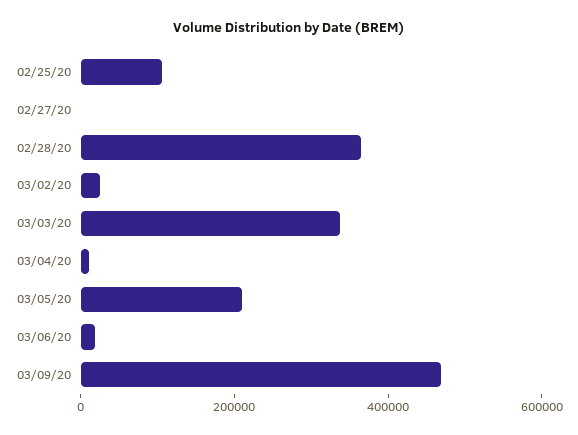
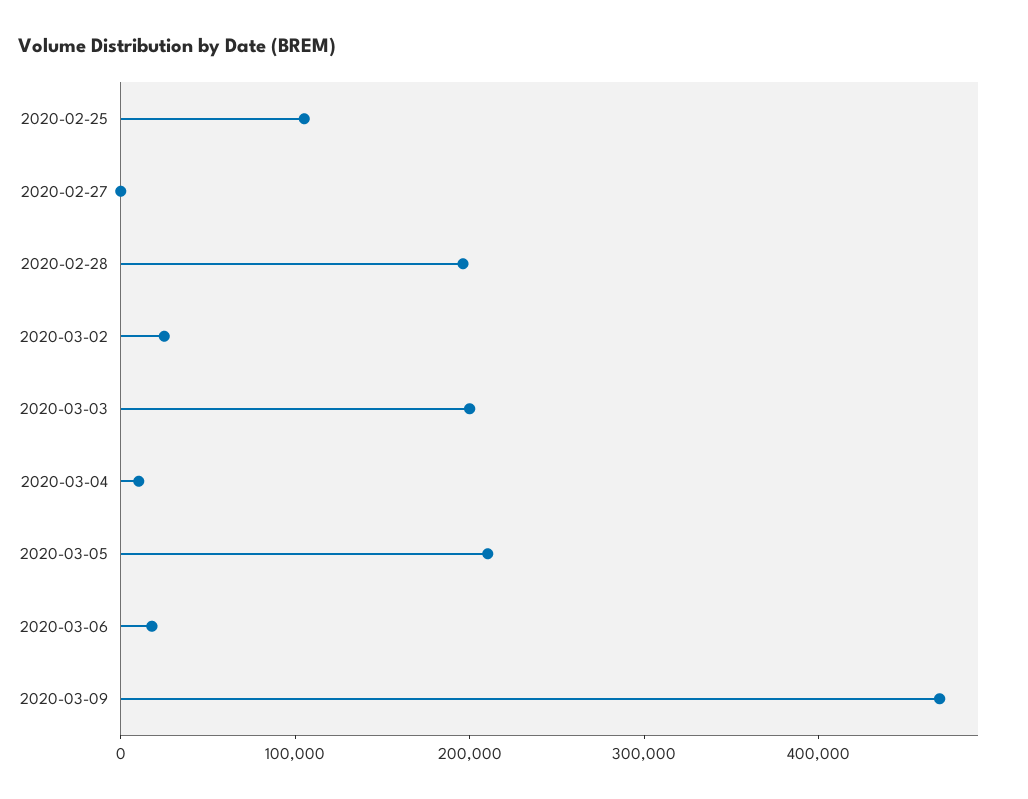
02/28/20: 350000 -> 200000
03/03/20: 350000 -> 200000

